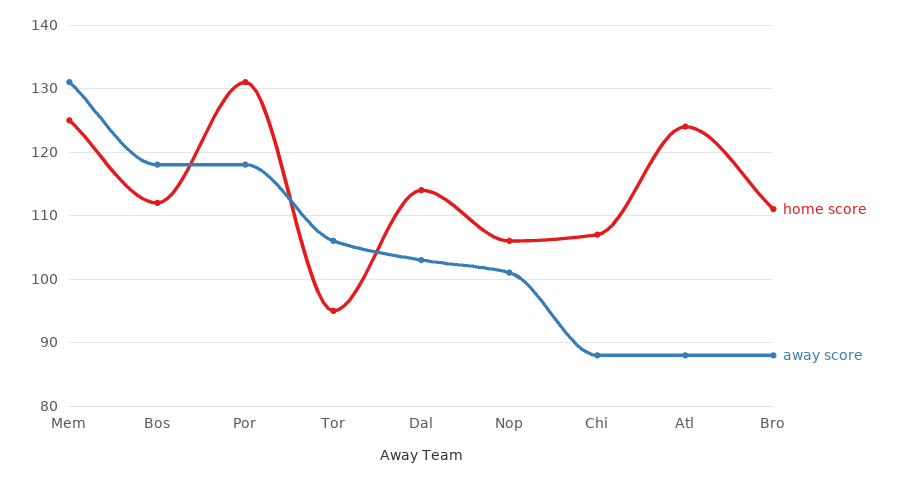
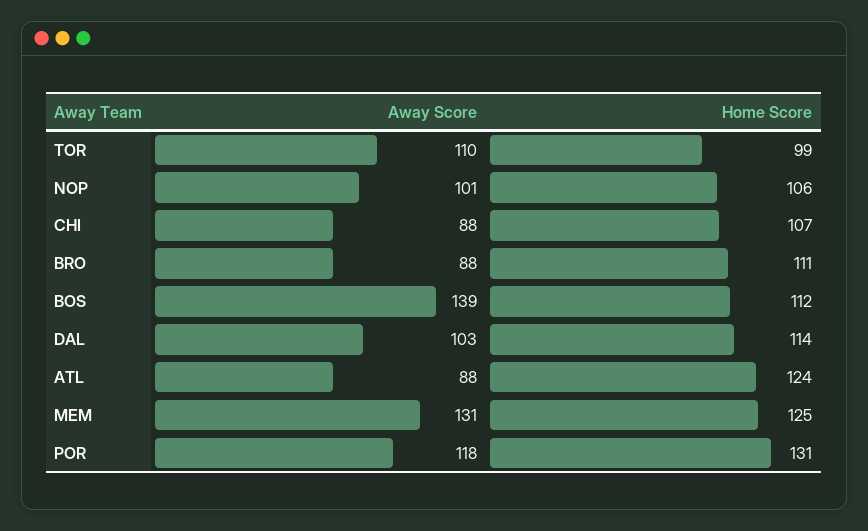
away score, Bos: 118 -> 139
home score, Tor: 95 -> 99
away score, Tor: 106 -> 110

